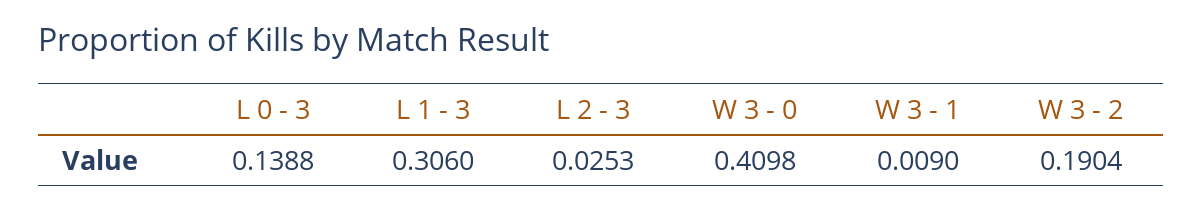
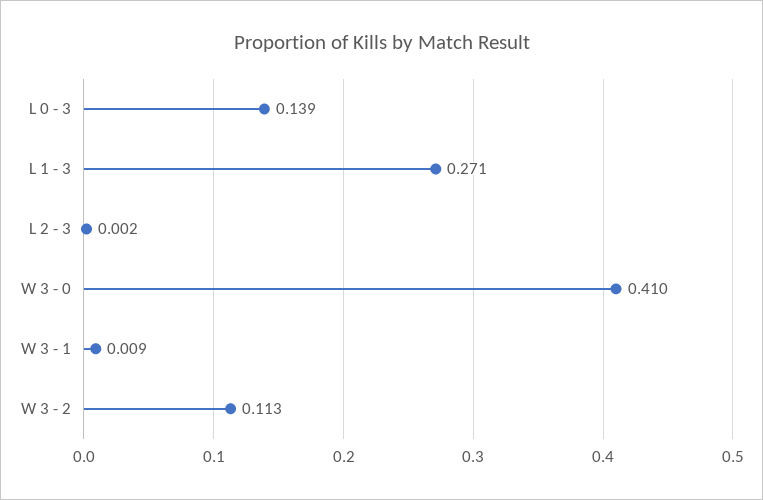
L 1 - 3: 0.306 -> 0.271
L 2 - 3: 0.0253 -> 0.002
W 3 - 2: 0.1904 -> 0.113

